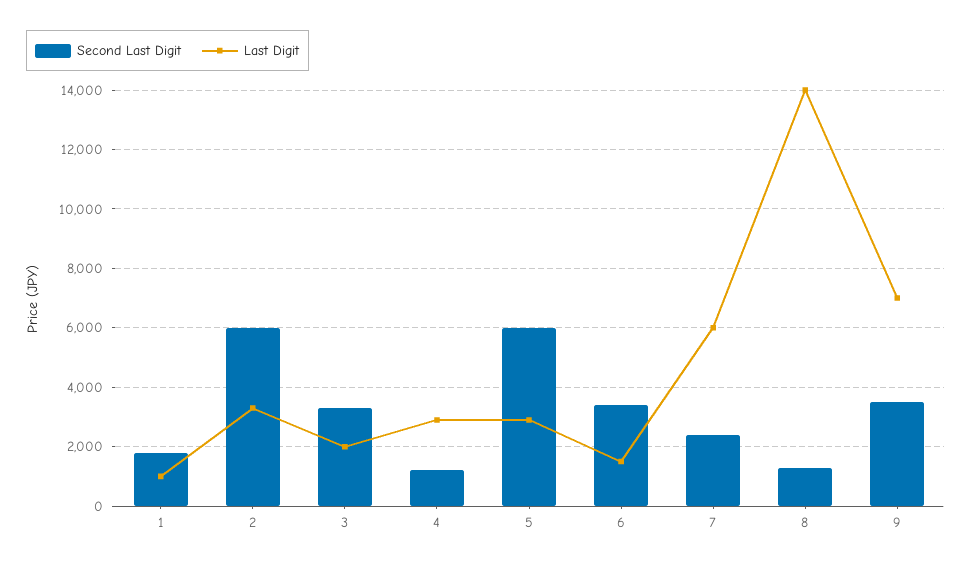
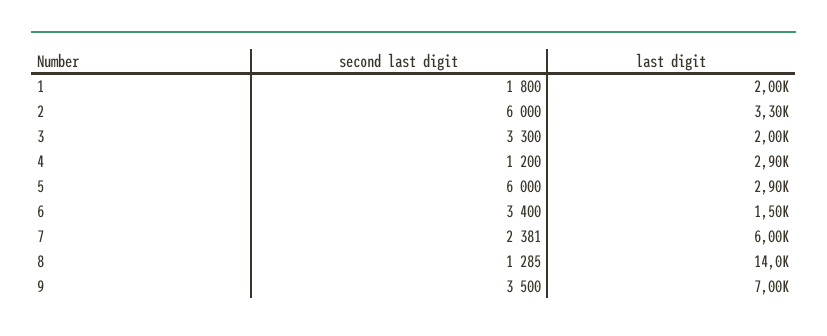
Last Digit, 1: 1000 -> 2000

